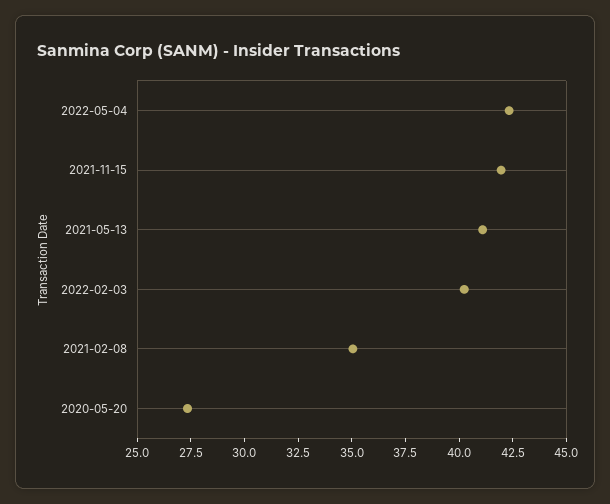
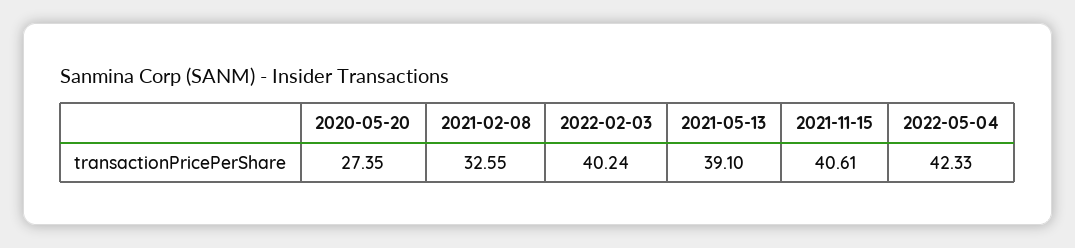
2021-11-15: 42 -> 40.61
2021-05-13: 41 -> 39.1
2021-02-08: 35 -> 32.55

